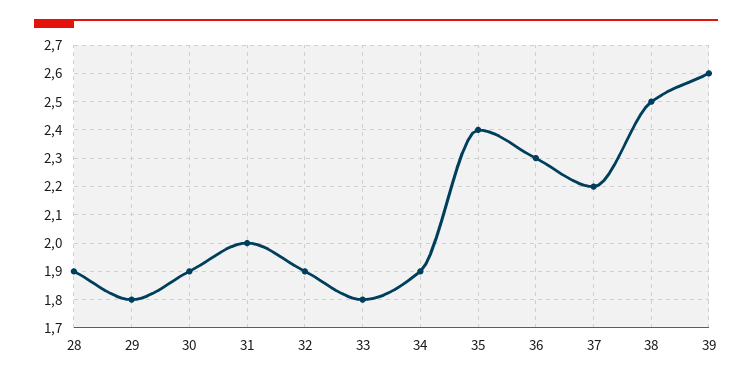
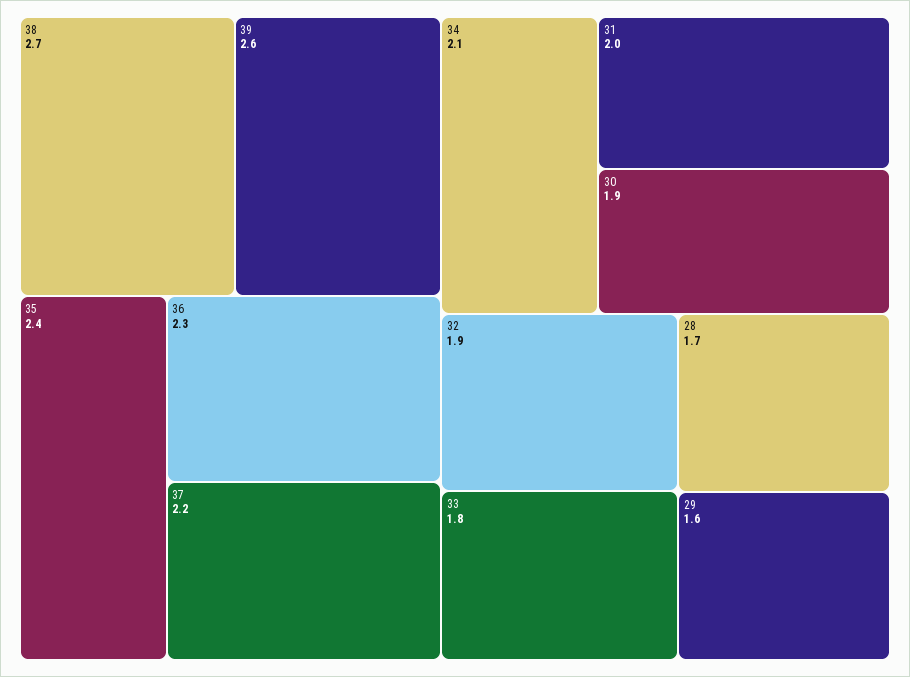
28: 1.9 -> 1.7
29: 1.8 -> 1.6
34: 1.9 -> 2.1
38: 2.5 -> 2.7

